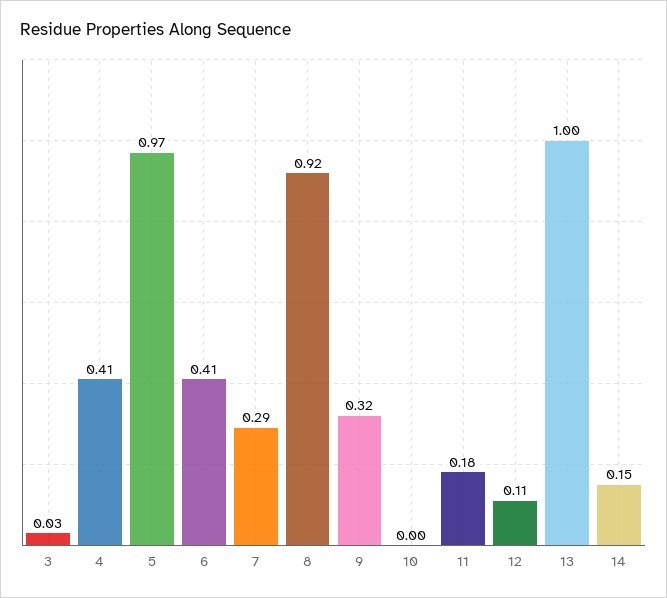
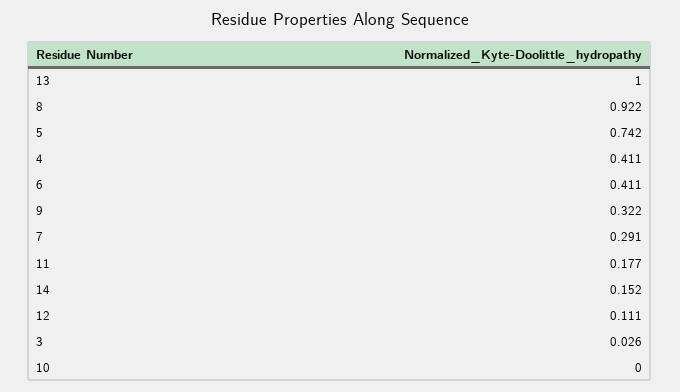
5: 0.97 -> 0.742

